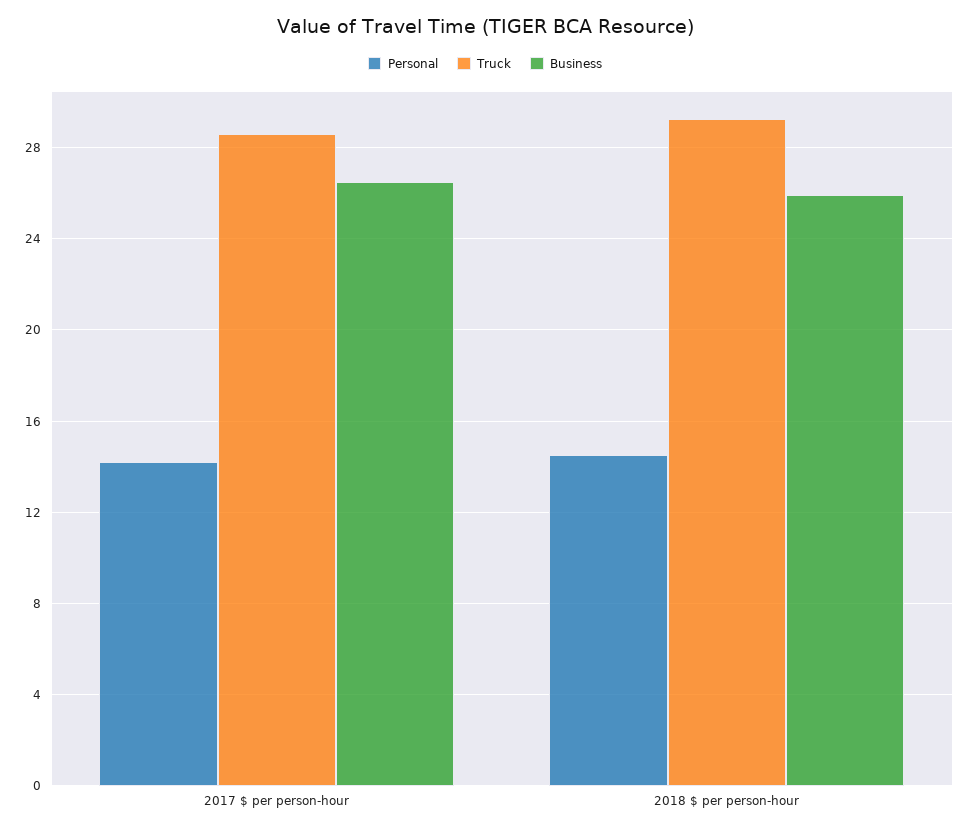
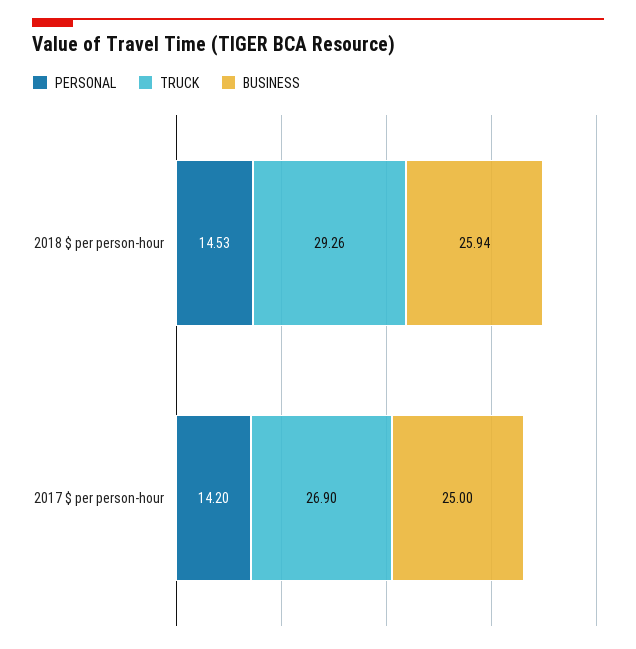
Truck, 2017 $ per person-hour: 28.5 -> 26.9
Business, 2017 $ per person-hour: 26.5 -> 25

